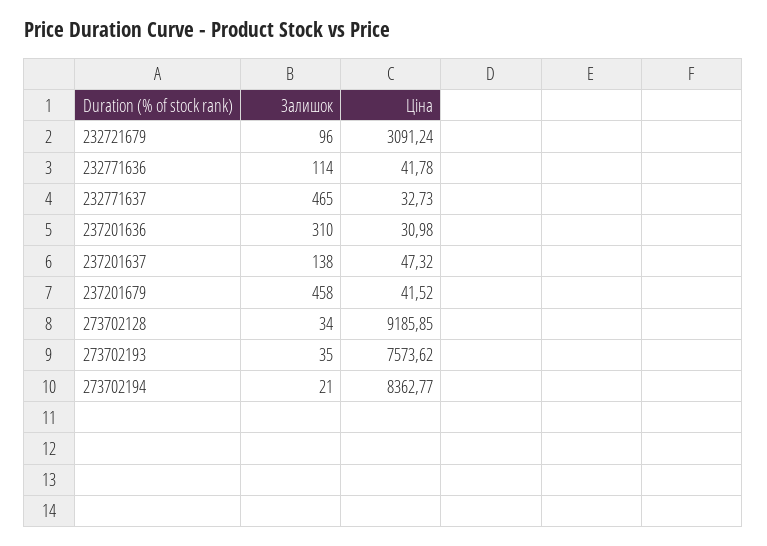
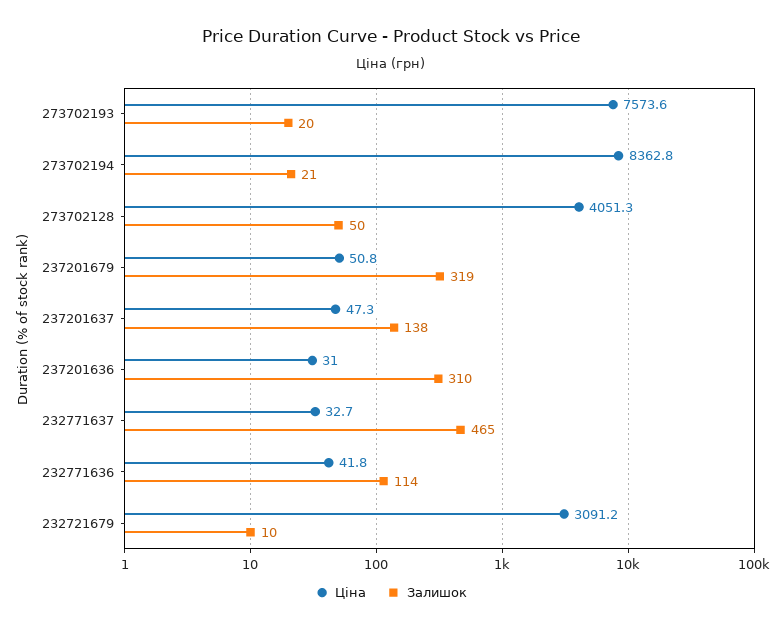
Залишок, 232721679: 96 -> 10
Залишок, 237201679: 458 -> 319
Ціна, 237201679: 41.52 -> 50.8
Залишок, 273702128: 34 -> 50
Ціна, 273702128: 9185.85 -> 4051.3
Залишок, 273702193: 35 -> 20

